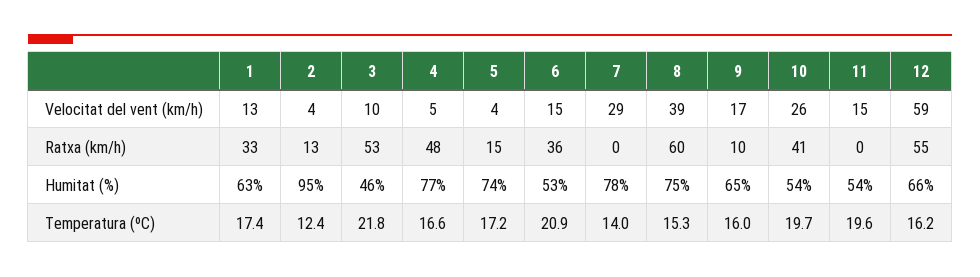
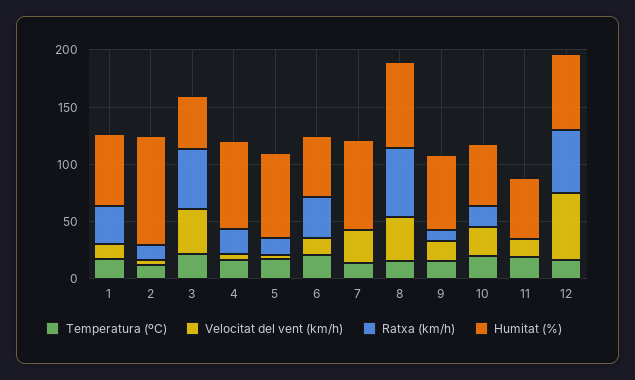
Velocitat del vent (km/h), 3: 10 -> 40
Ratxa (km/h), 4: 48 -> 20
Ratxa (km/h), 10: 41 -> 20

